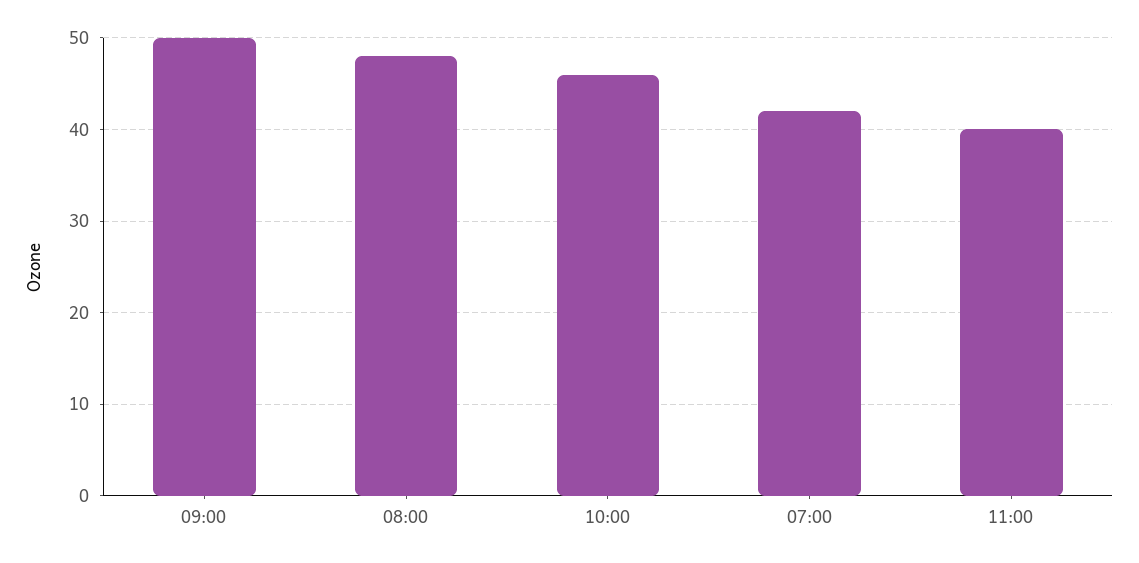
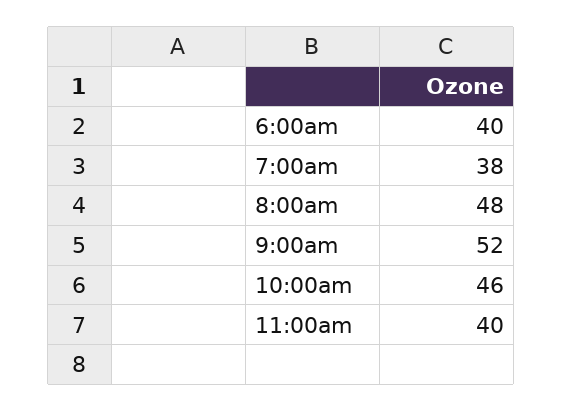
09:00: 50 -> 52
07:00: 42 -> 38
6:00am: none -> 40

